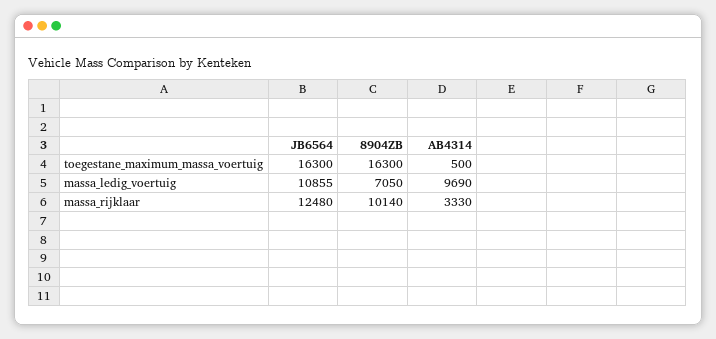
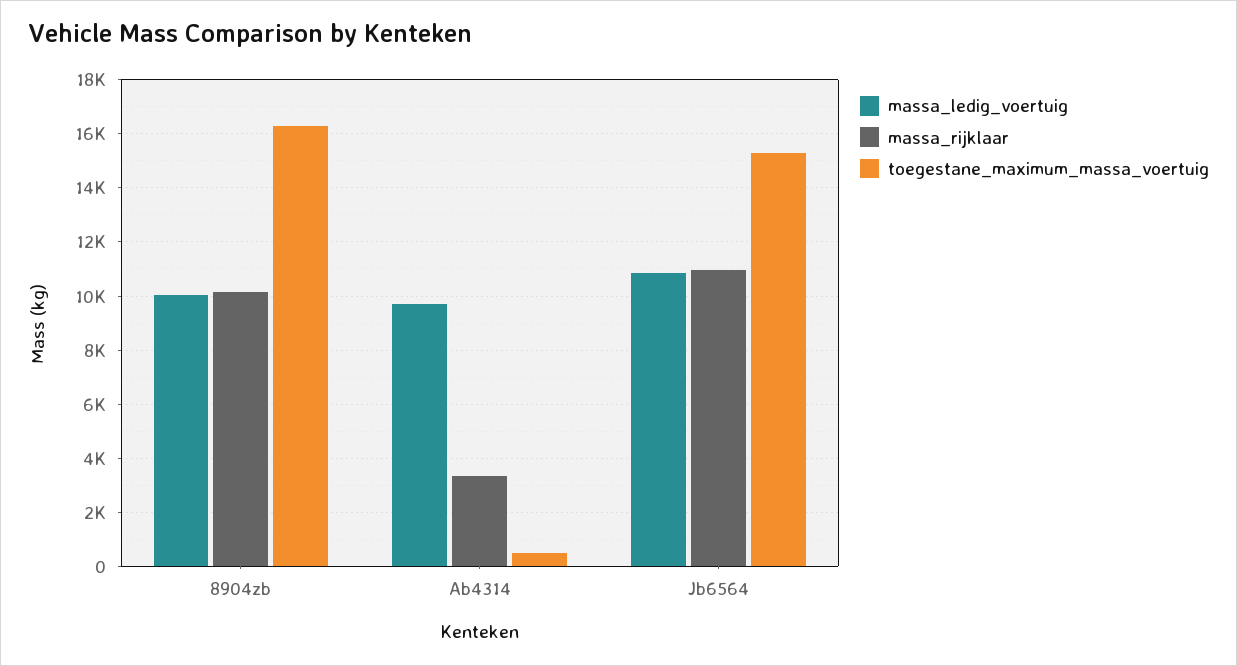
toegestane_maximum_massa_voertuig, JB6564: 16300 -> 15250
massa_ledig_voertuig, 8904ZB: 7050 -> 10000
massa_rijklaar, JB6564: 12480 -> 11000

